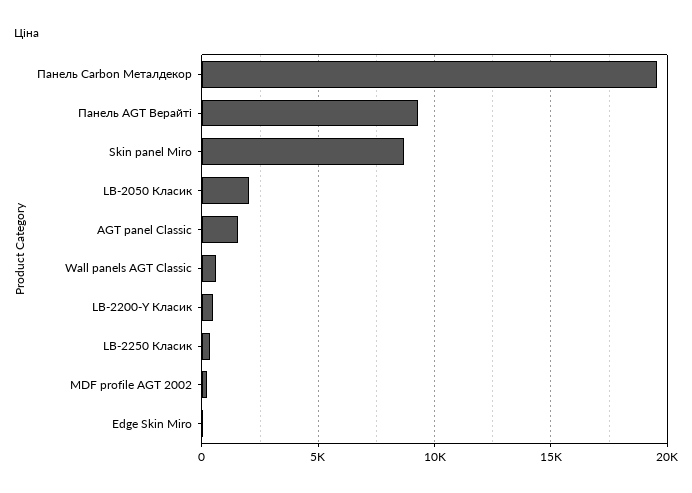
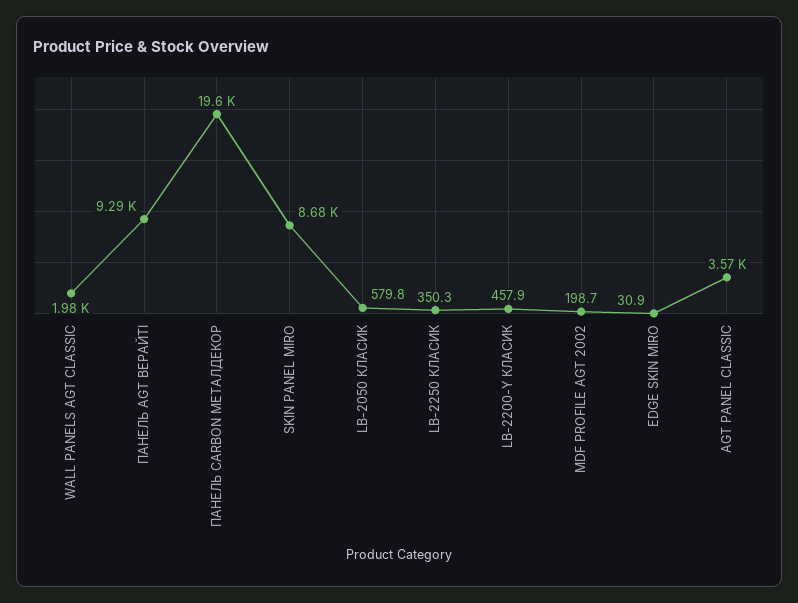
LB-2050 Класик: 2000 -> 579.8
AGT panel Classic: 1500 -> 3570
Wall panels AGT Classic: 500 -> 1980

